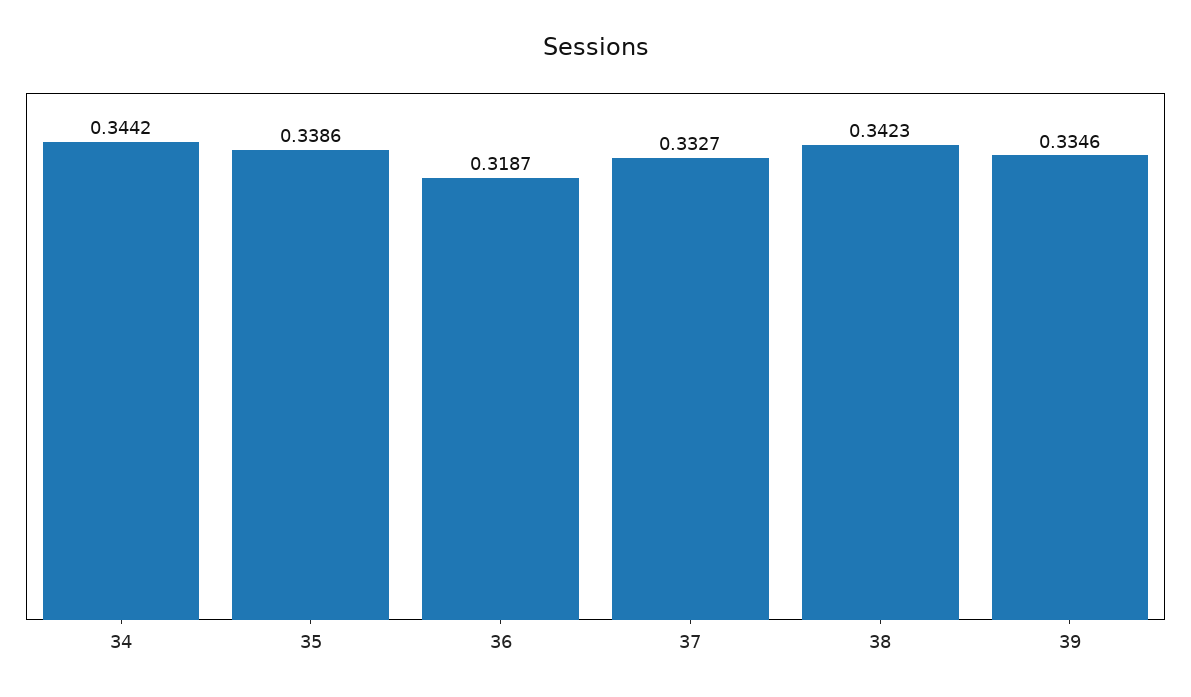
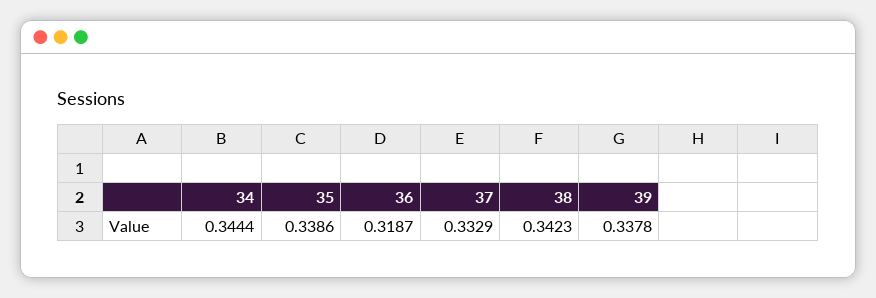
34: 0.3442 -> 0.3444
37: 0.3327 -> 0.3329
39: 0.3346 -> 0.3378

